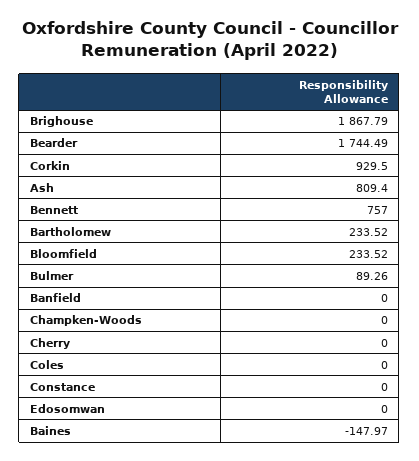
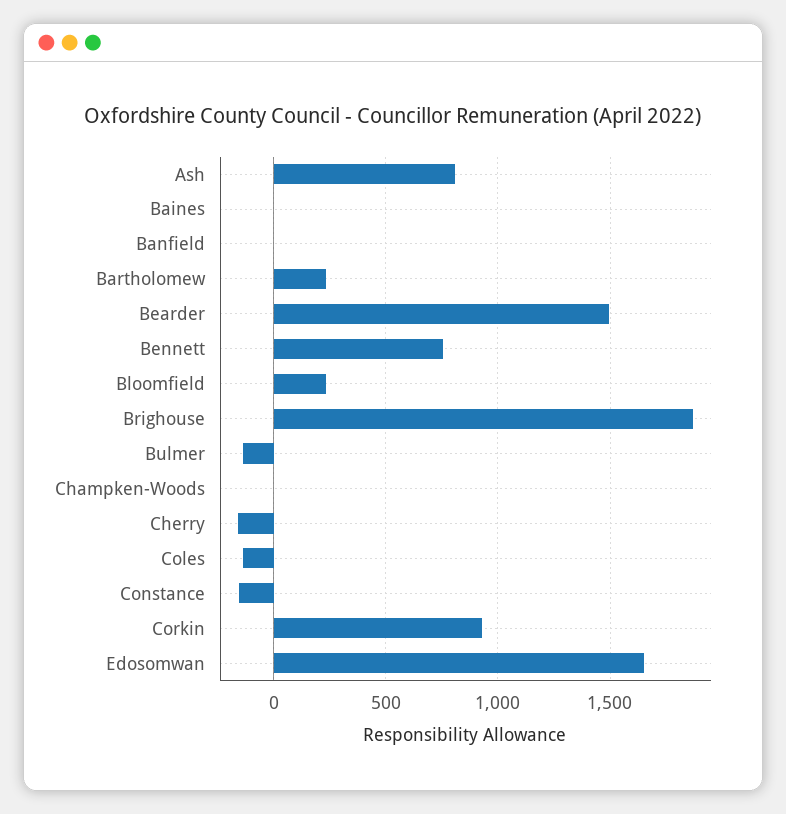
Bearder: 1744.49 -> 1500
Bulmer: 89.26 -> -150
Cherry: 0 -> -150
Coles: 0 -> -150
Constance: 0 -> -150
Edosomwan: 0 -> 1650
Baines: -147.97 -> 0

